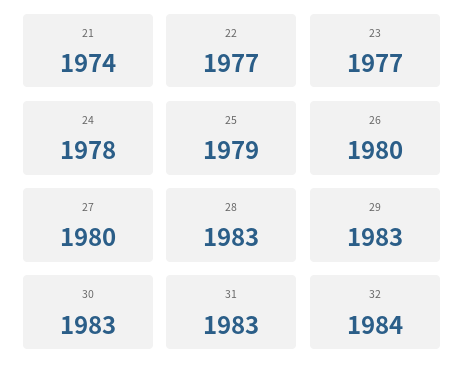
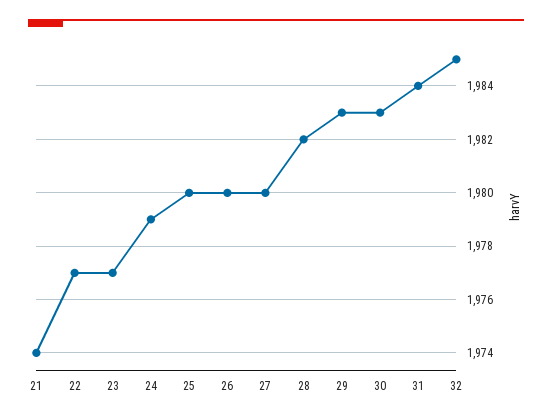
24: 1978 -> 1979
25: 1979 -> 1980
28: 1983 -> 1982
31: 1983 -> 1984
32: 1984 -> 1985

